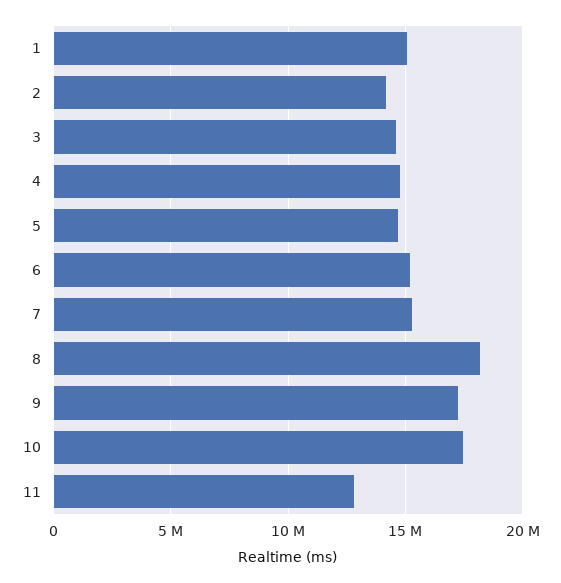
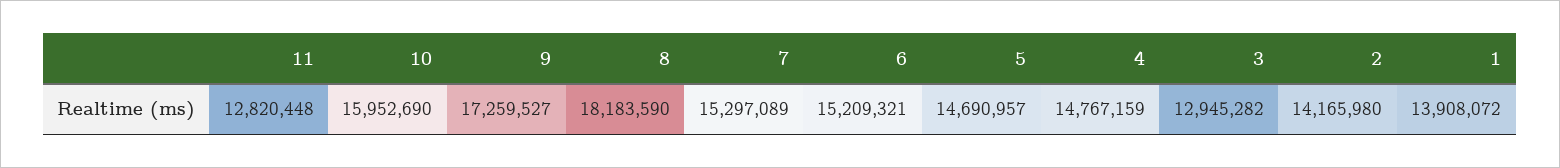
1: 15000000 -> 13908072
3: 14500000 -> 12945282
10: 17500000 -> 15952690

